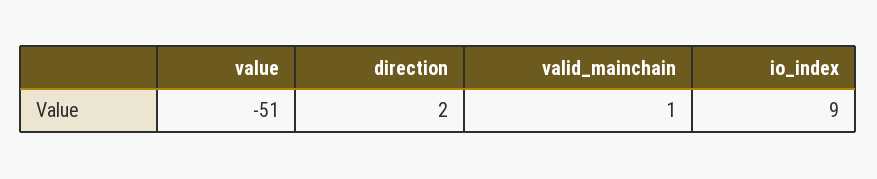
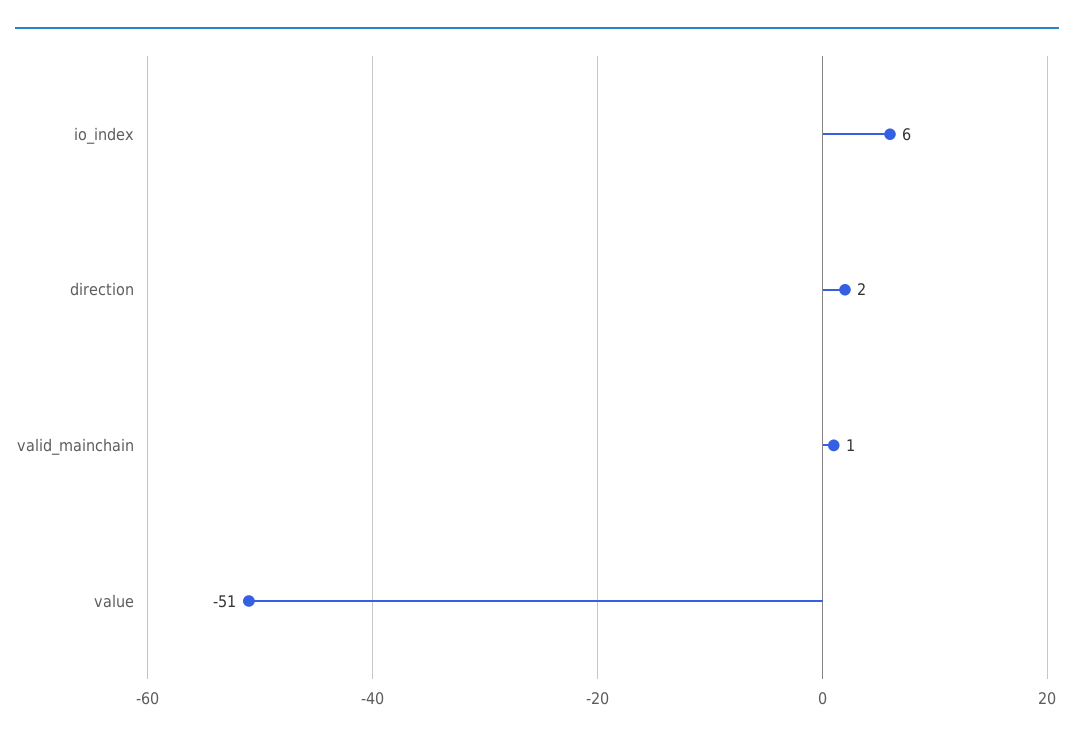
io_index: 9 -> 6

